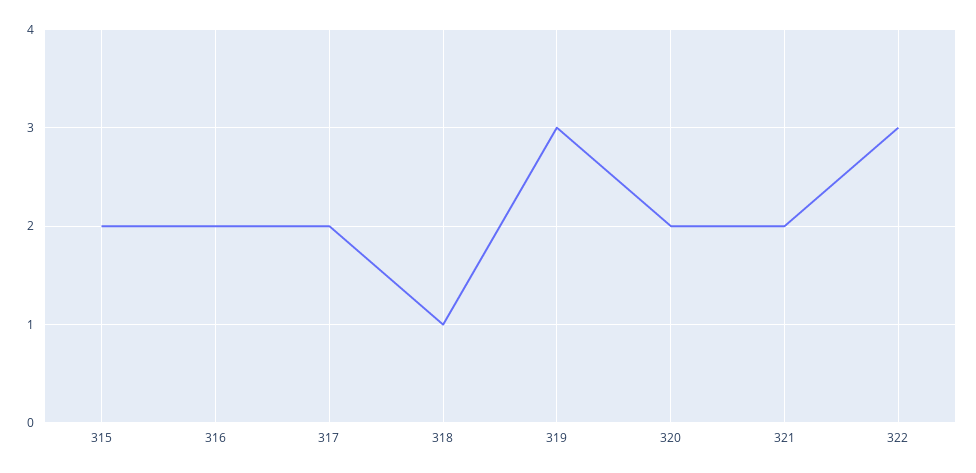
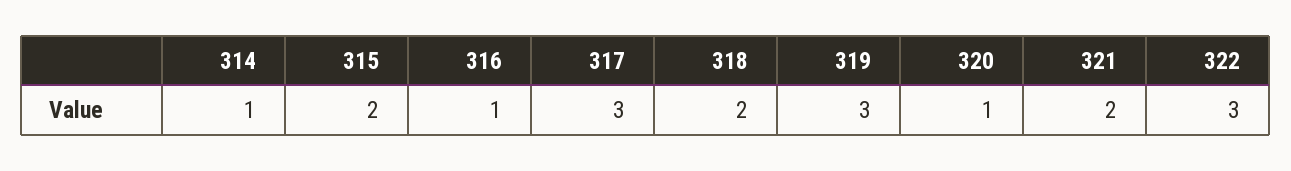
316: 2 -> 1
317: 2 -> 3
318: 1 -> 2
320: 2 -> 1
314: none -> 1

